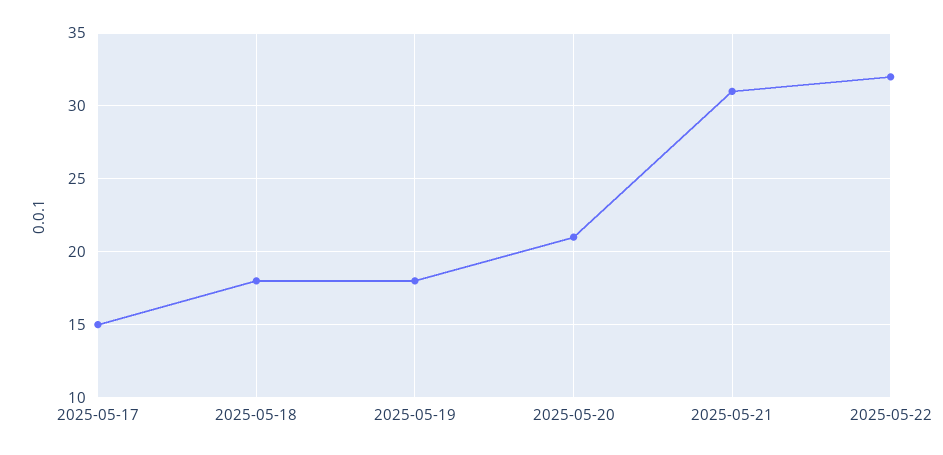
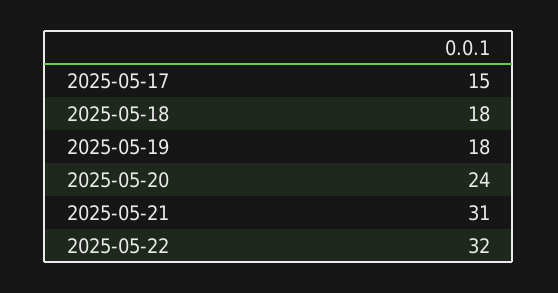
2025-05-20: 21 -> 24

